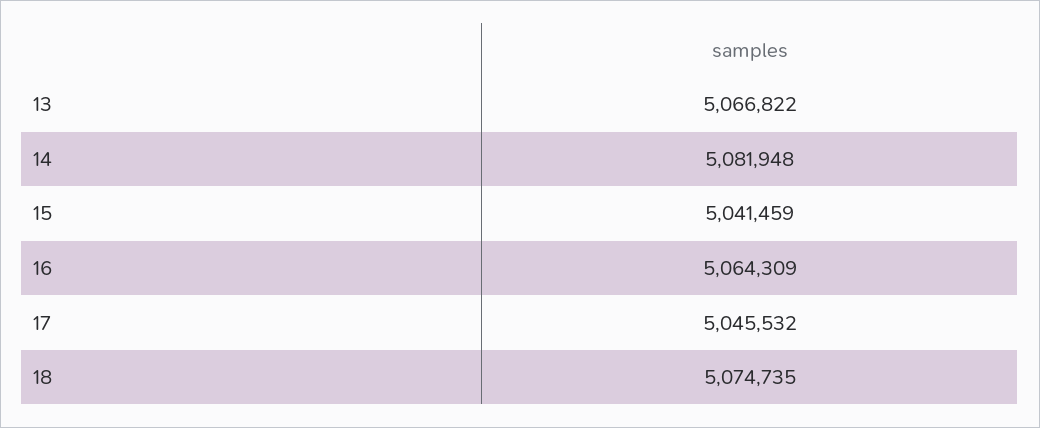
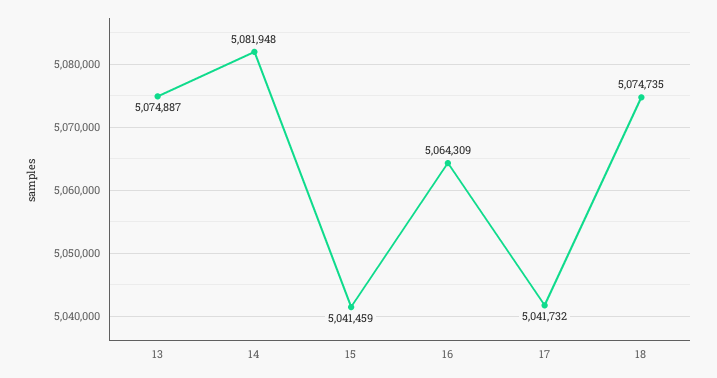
13: 5066822 -> 5074887
17: 5045532 -> 5041732

